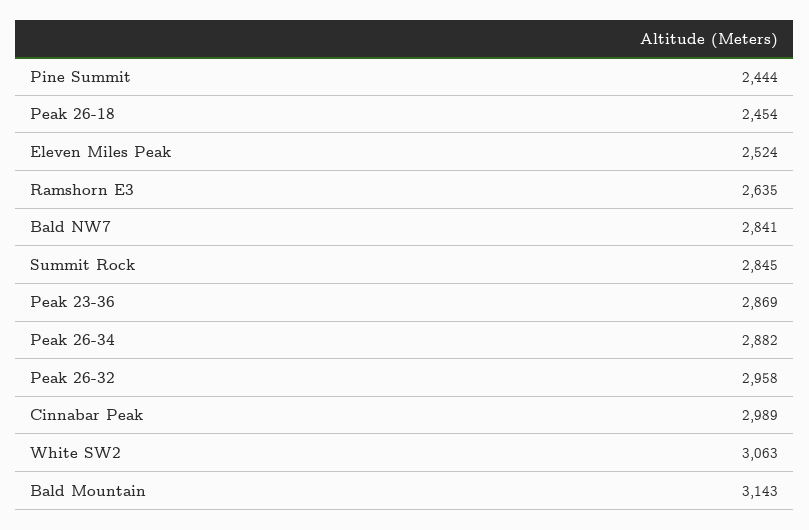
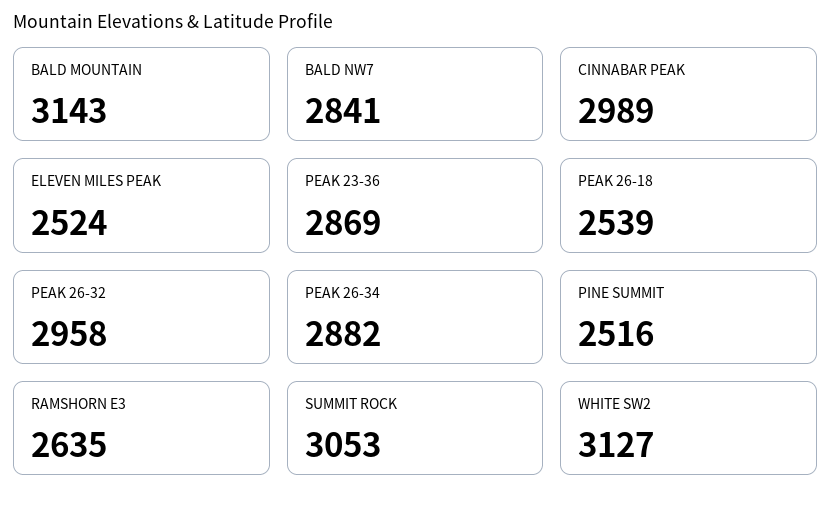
Pine Summit: 2444 -> 2516
Peak 26-18: 2454 -> 2539
Summit Rock: 2845 -> 3053
White SW2: 3063 -> 3127

